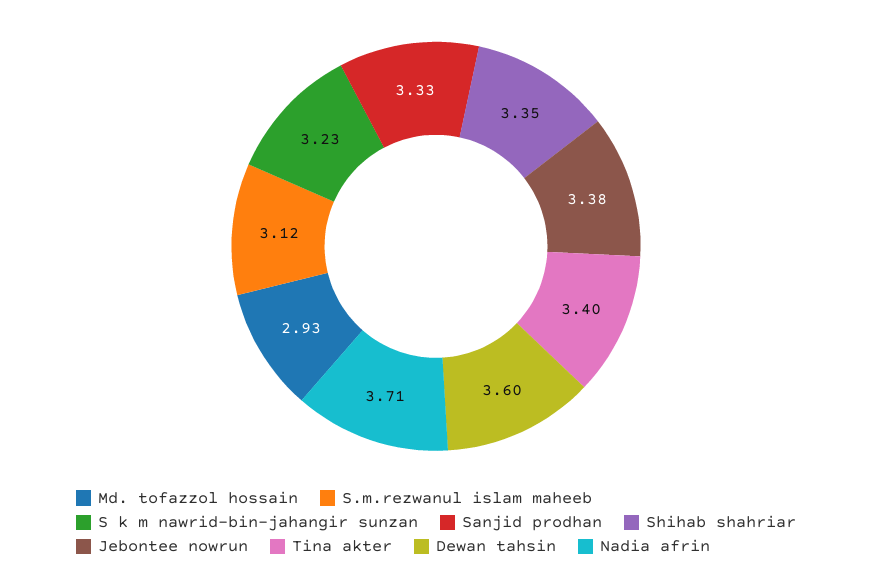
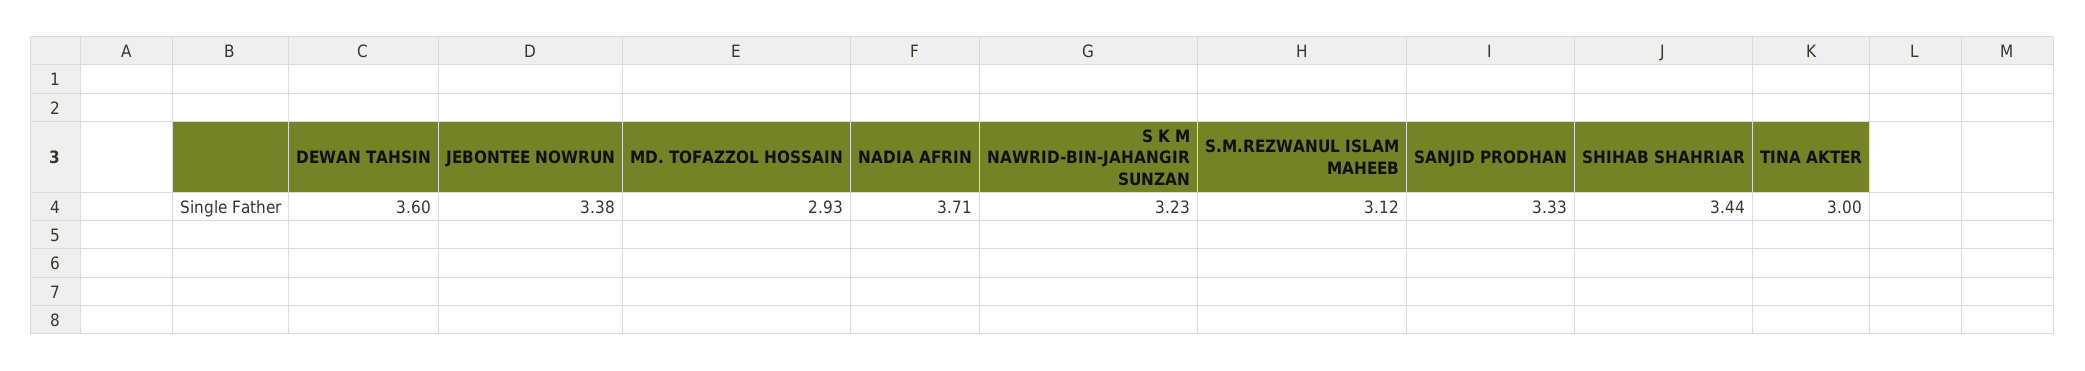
Shihab shahriar: 3.35 -> 3.44
Tina akter: 3.4 -> 3

